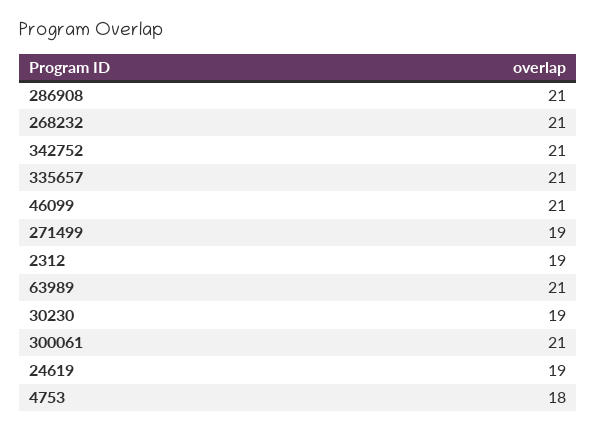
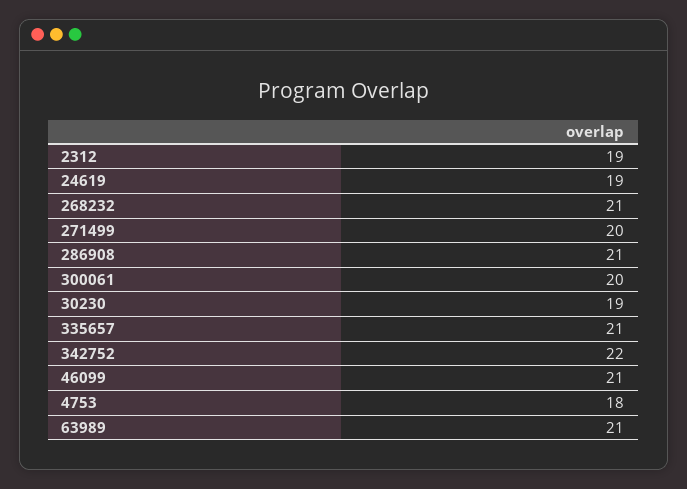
342752: 21 -> 22
271499: 19 -> 20
300061: 21 -> 20

